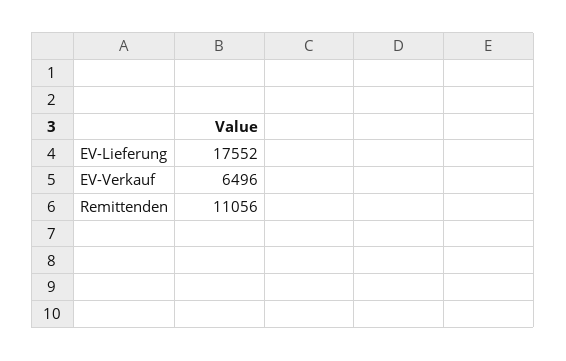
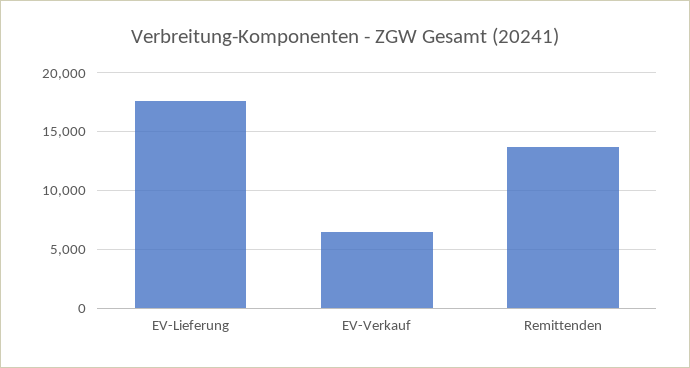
Remittenden: 11056 -> 14000

